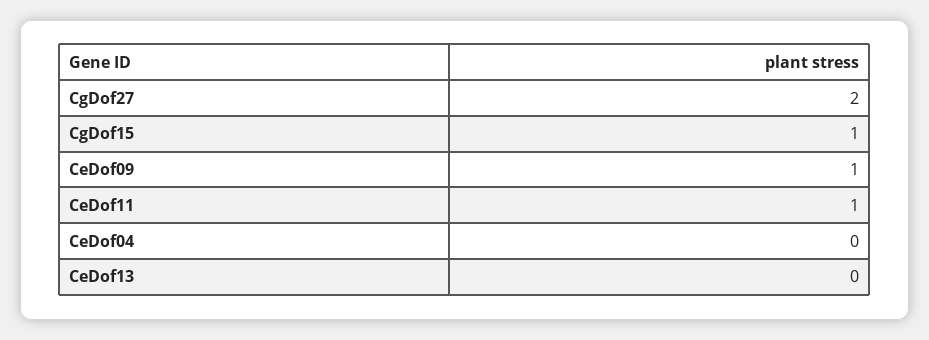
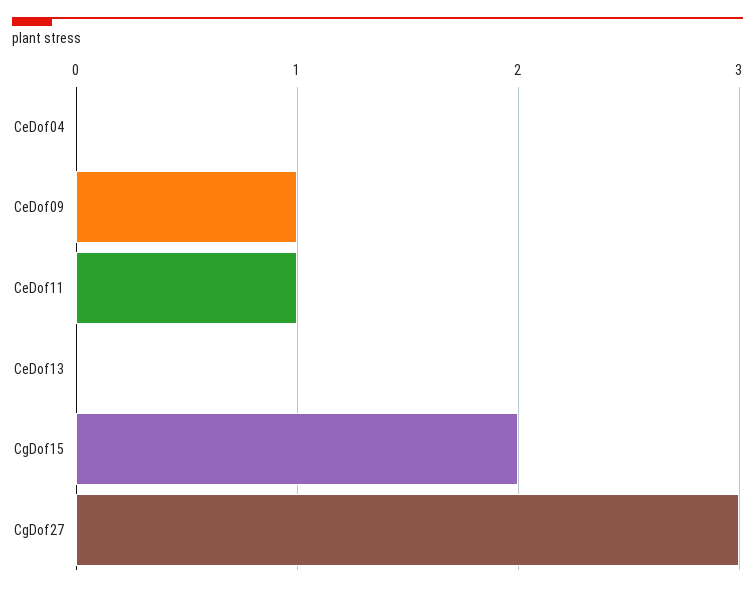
CgDof27: 2 -> 3
CgDof15: 1 -> 2

